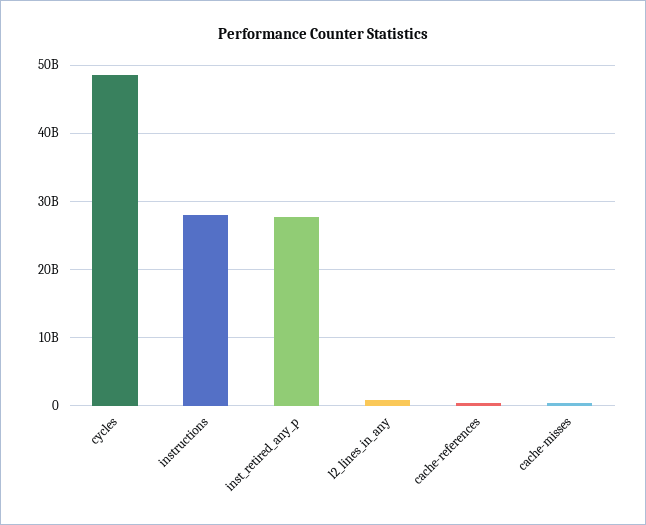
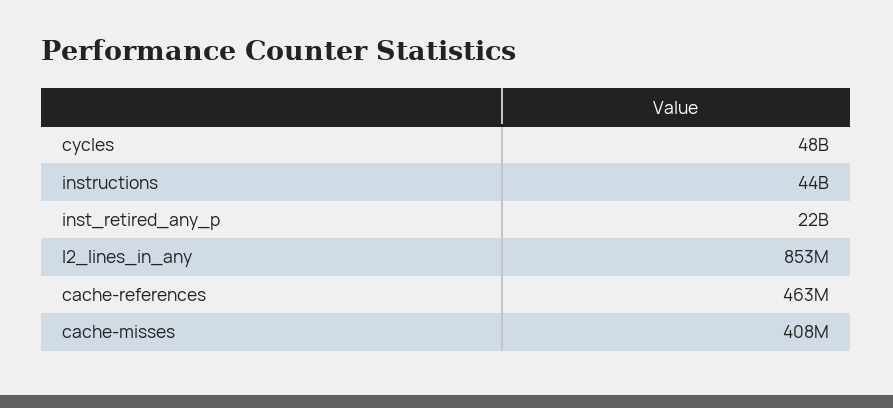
instructions: 28000000000 -> 44000000000
inst_retired_any_p: 28000000000 -> 22000000000

